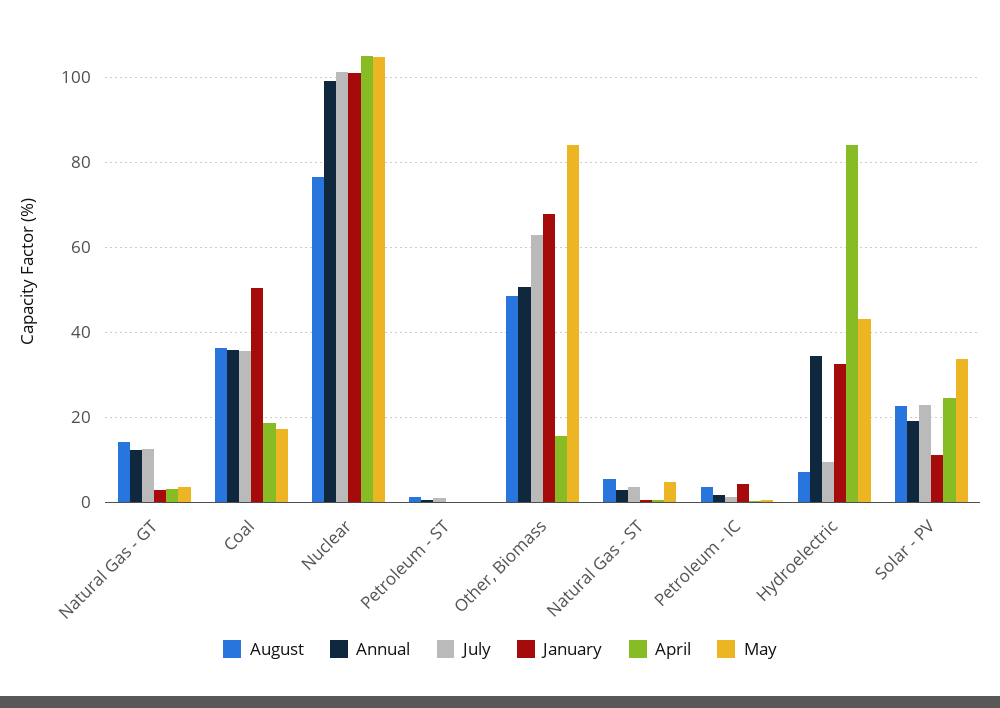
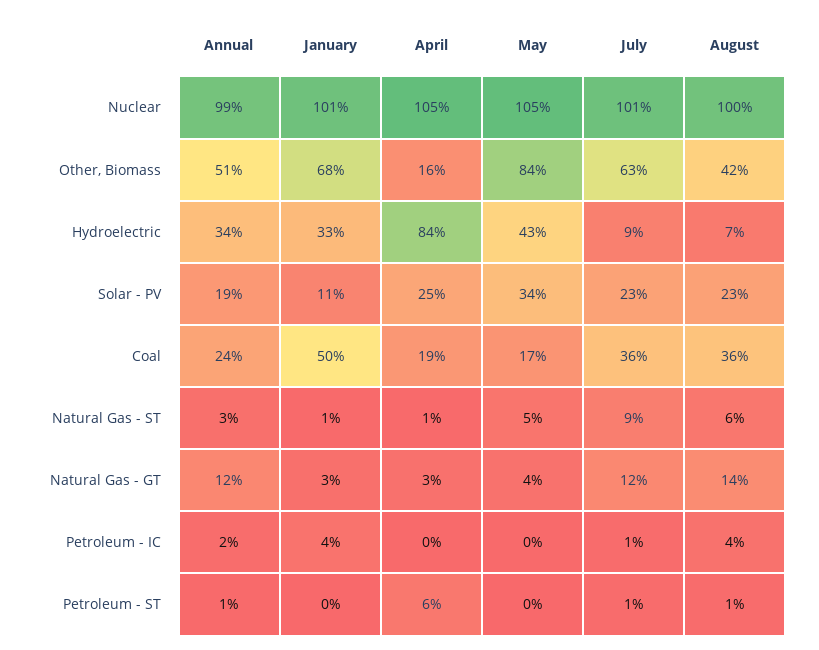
Annual, Coal: 36 -> 24
August, Nuclear: 76 -> 100
April, Petroleum - ST: 0 -> 6
August, Other, Biomass: 48 -> 42
July, Natural Gas - ST: 4 -> 9

